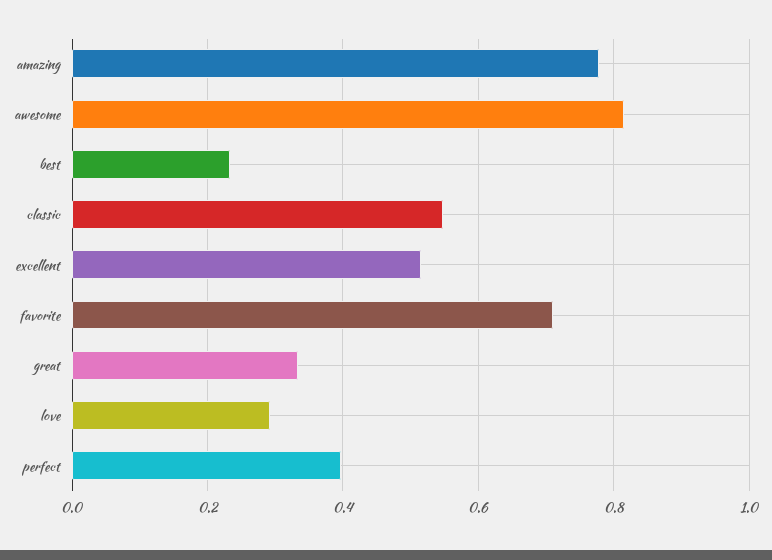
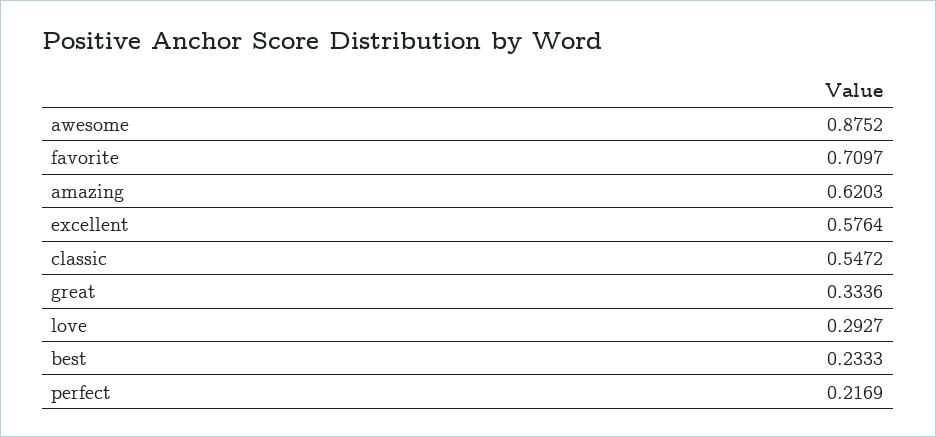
amazing: 0.78 -> 0.6203
awesome: 0.82 -> 0.8752
excellent: 0.52 -> 0.5764
perfect: 0.4 -> 0.2169

